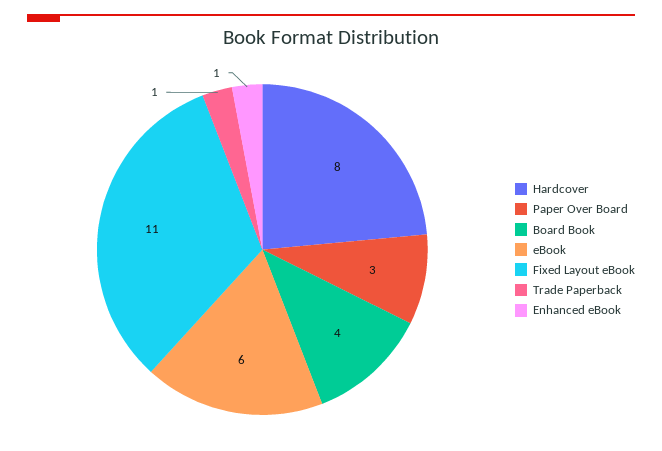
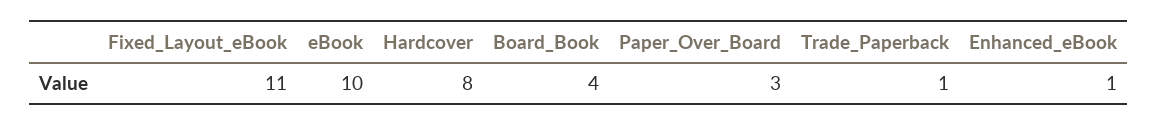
eBook: 6 -> 10

